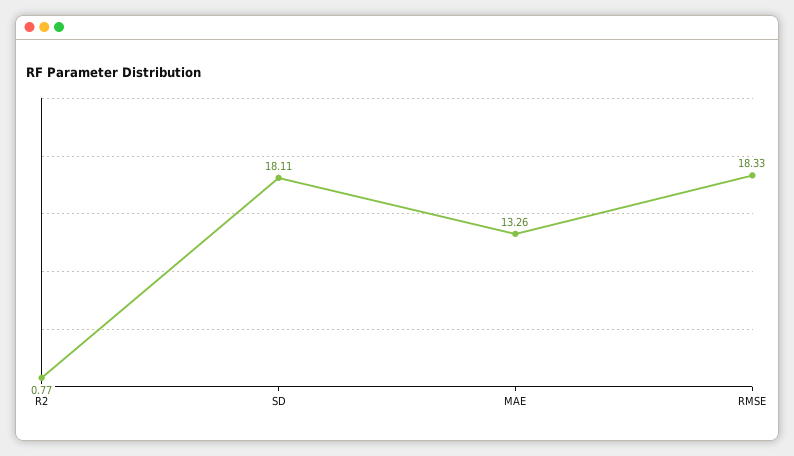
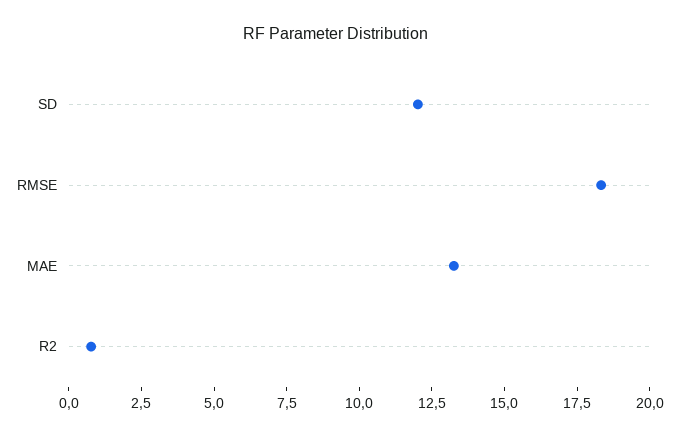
SD: 18.11 -> 12

